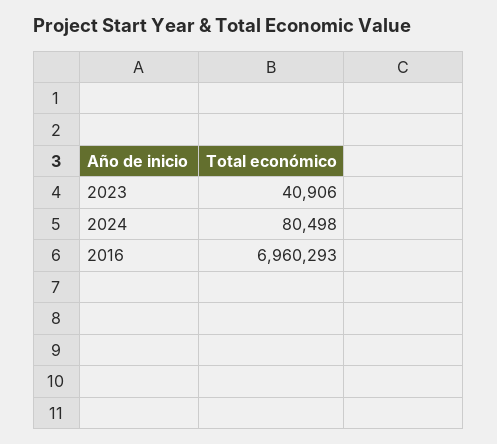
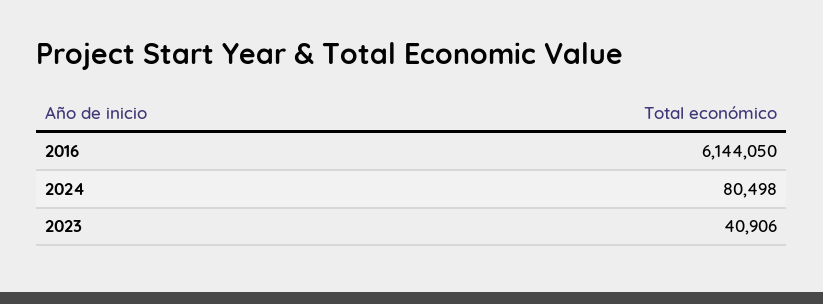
2016: 6960293 -> 6144050

